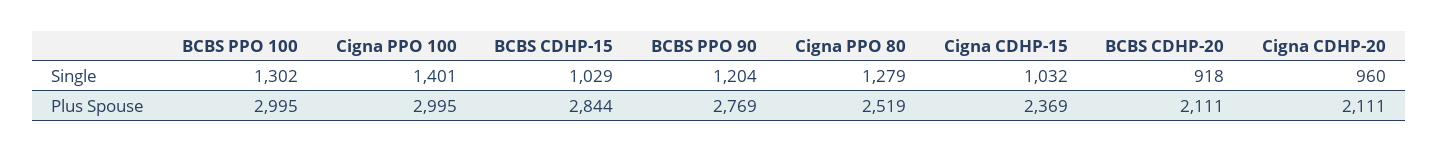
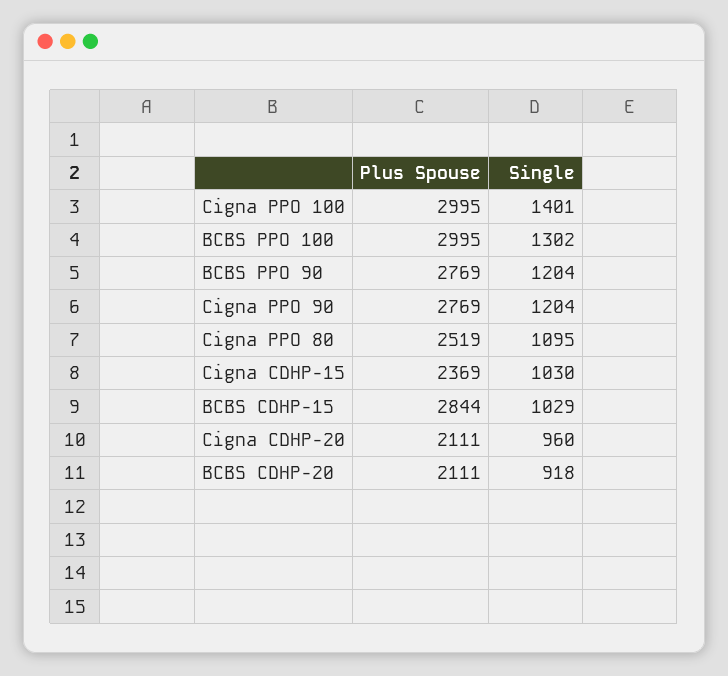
Cigna PPO 80, Single: 1279 -> 1095
Cigna CDHP-15, Single: 1032 -> 1030
Cigna PPO 90, Plus Spouse: none -> 2769
Cigna PPO 90, Single: none -> 1204

